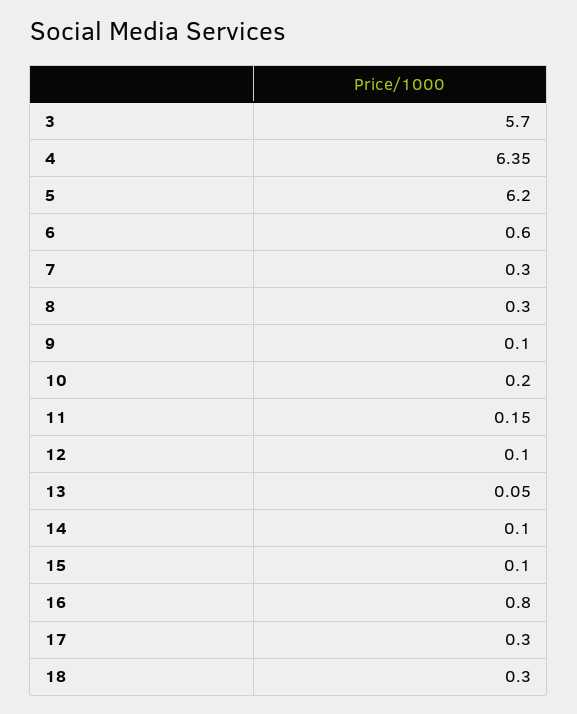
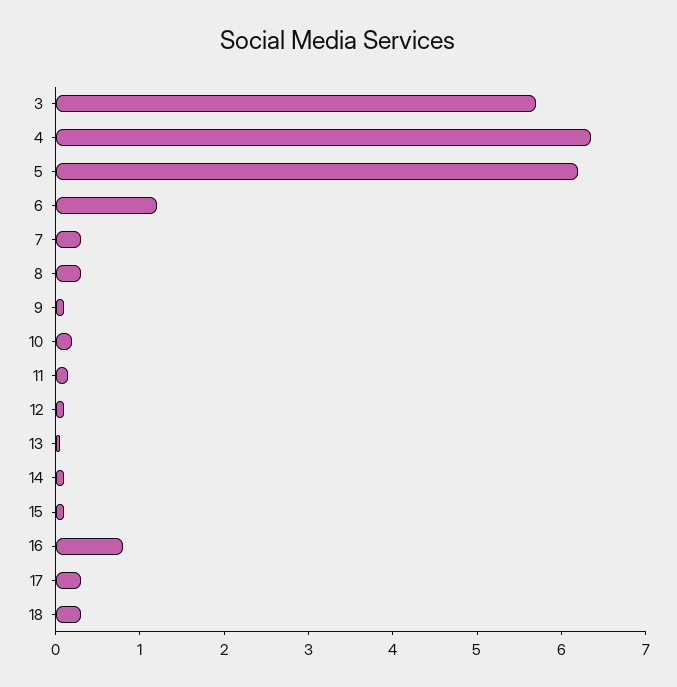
6: 0.6 -> 1.2

